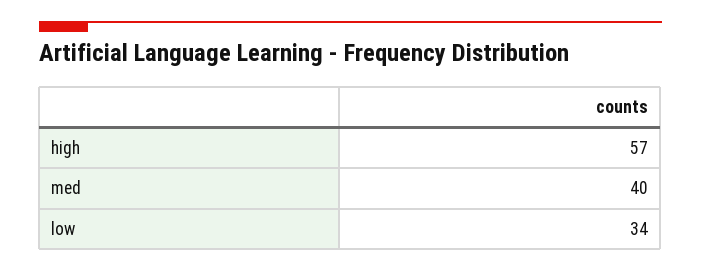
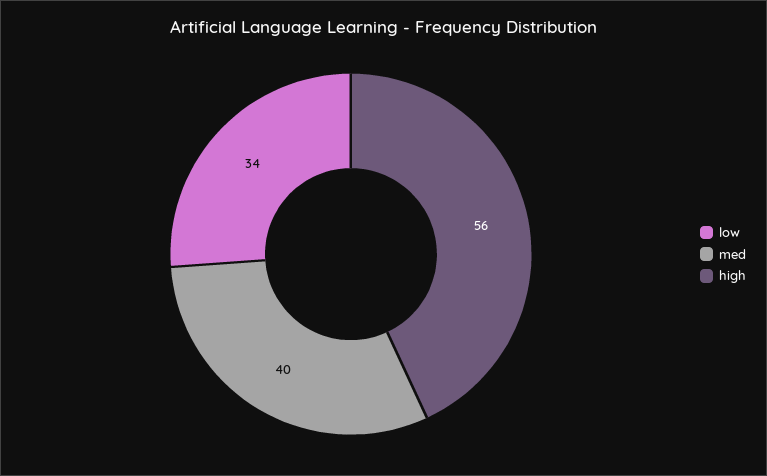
high: 57 -> 56

